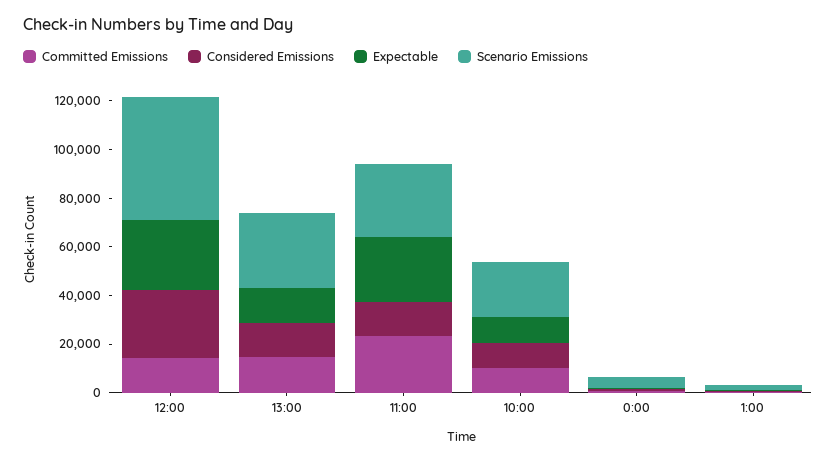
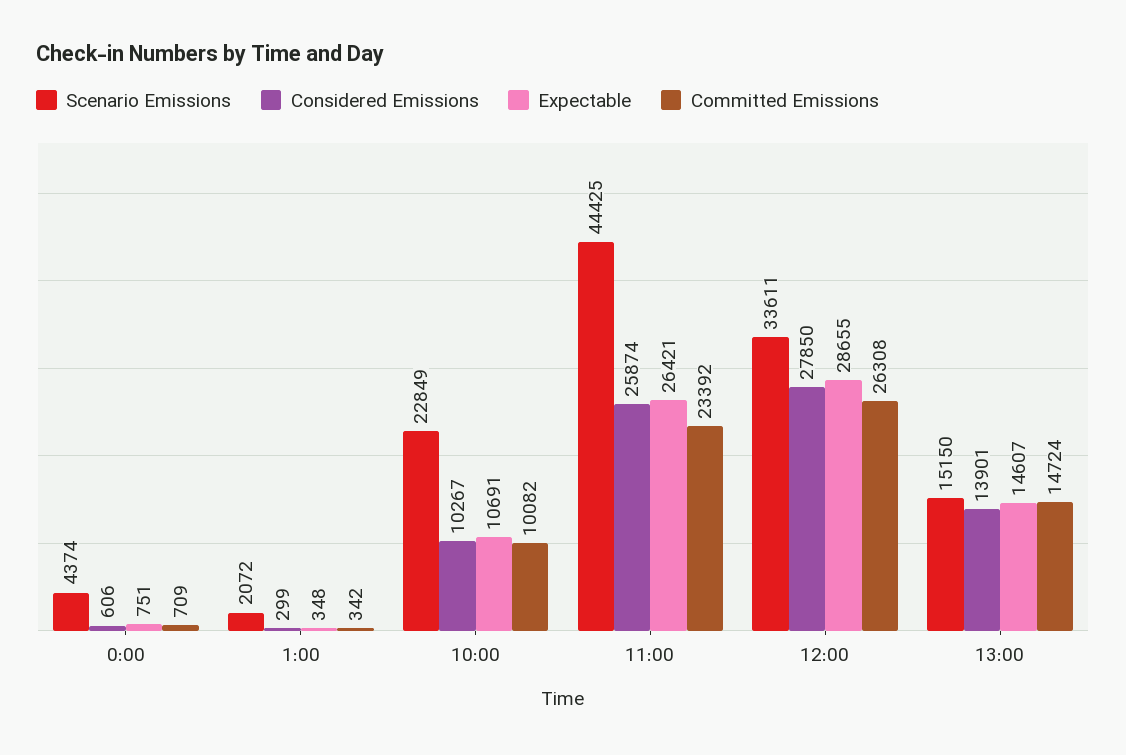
Committed Emissions, 12:00: 15000 -> 26308
Scenario Emissions, 12:00: 50000 -> 33611
Scenario Emissions, 13:00: 30000 -> 15150
Considered Emissions, 11:00: 15000 -> 25874
Scenario Emissions, 11:00: 30000 -> 44425

